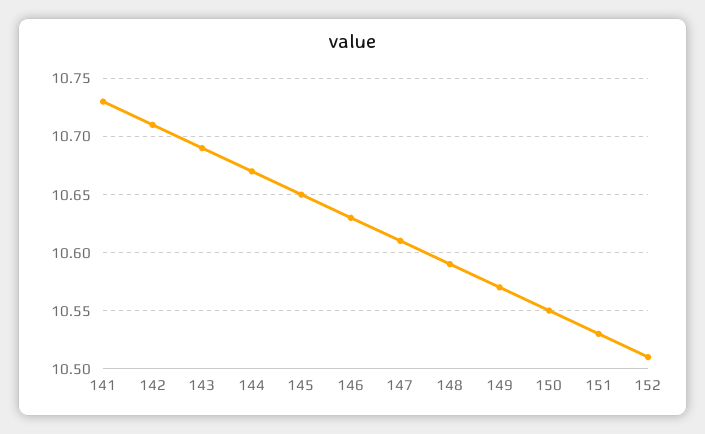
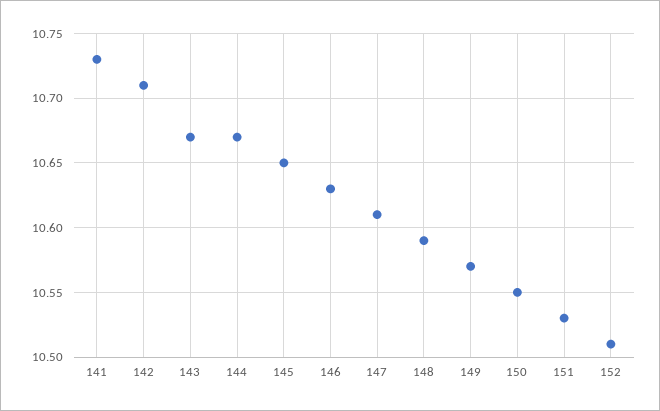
143: 10.69 -> 10.67

